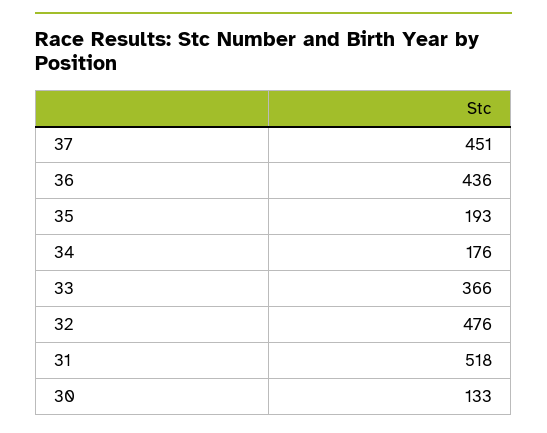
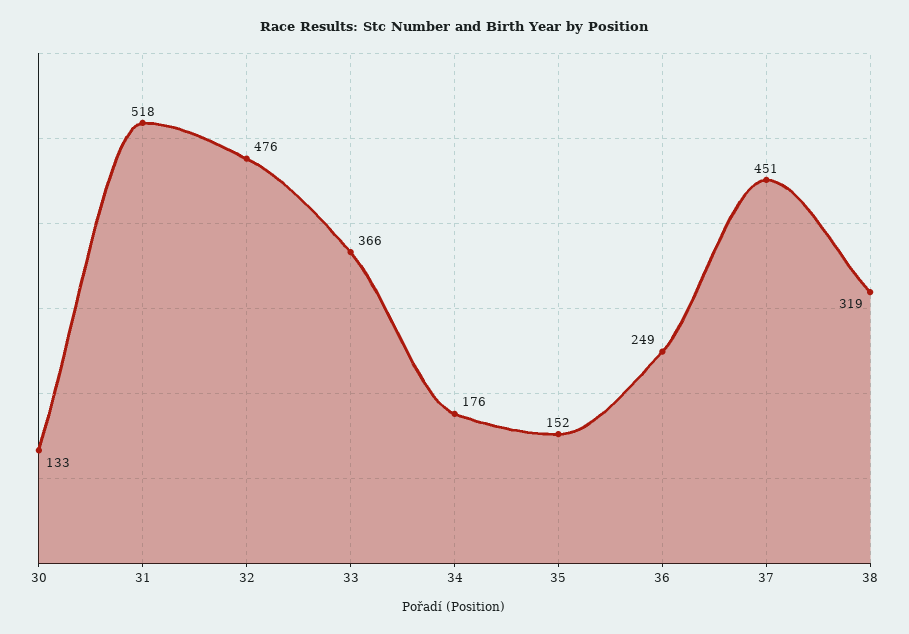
36: 436 -> 249
35: 193 -> 152
38: none -> 319

